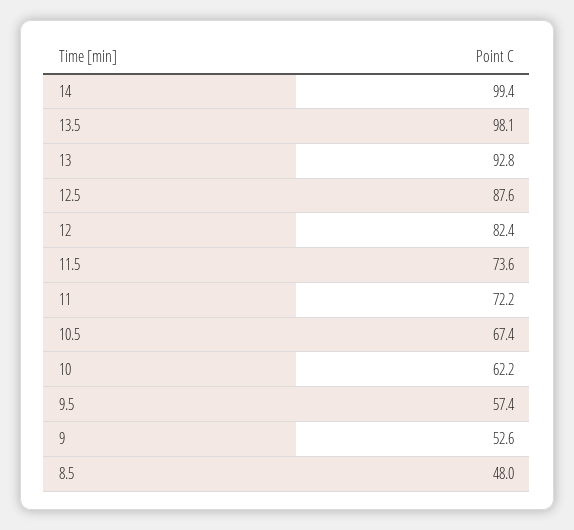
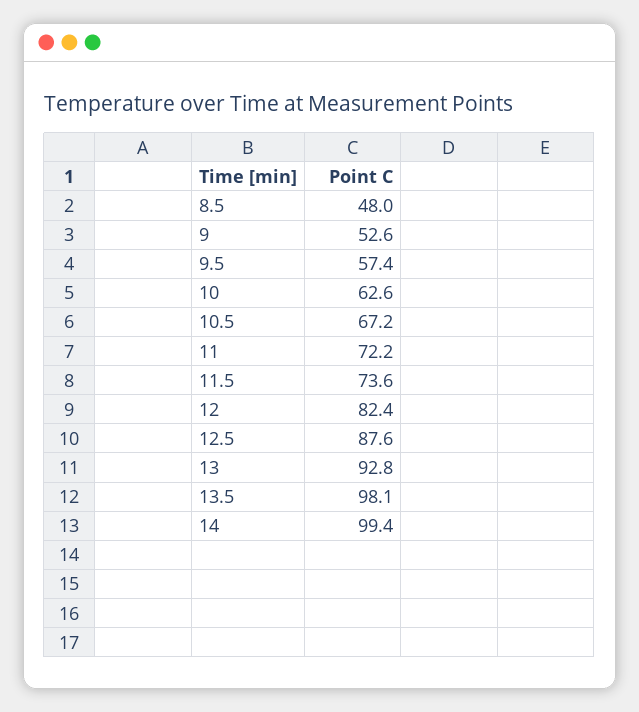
10.5: 67.4 -> 67.2
10: 62.2 -> 62.6

